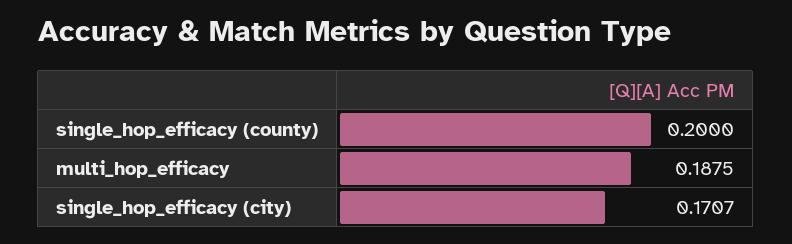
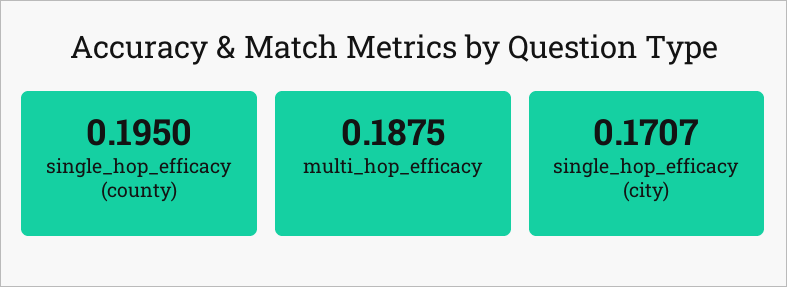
single_hop_efficacy (county): 0.2 -> 0.195

